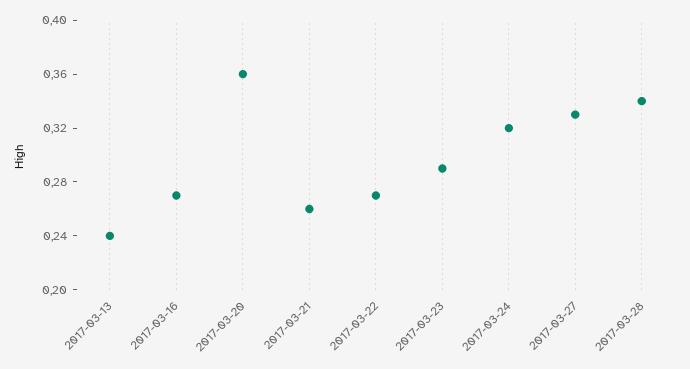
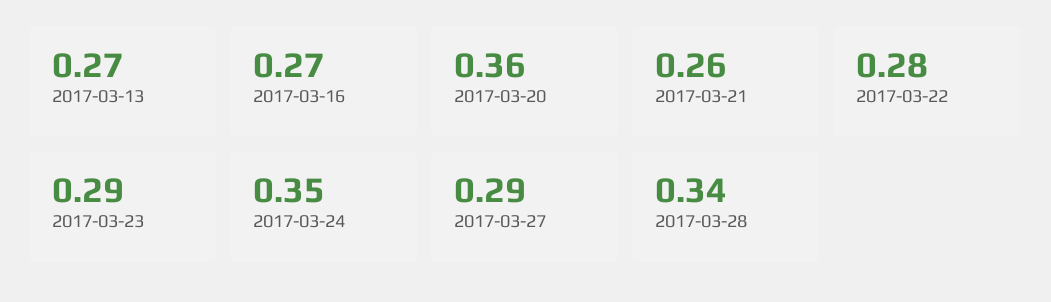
2017-03-13: 0.24 -> 0.27
2017-03-22: 0.27 -> 0.28
2017-03-24: 0.32 -> 0.35
2017-03-27: 0.33 -> 0.29

